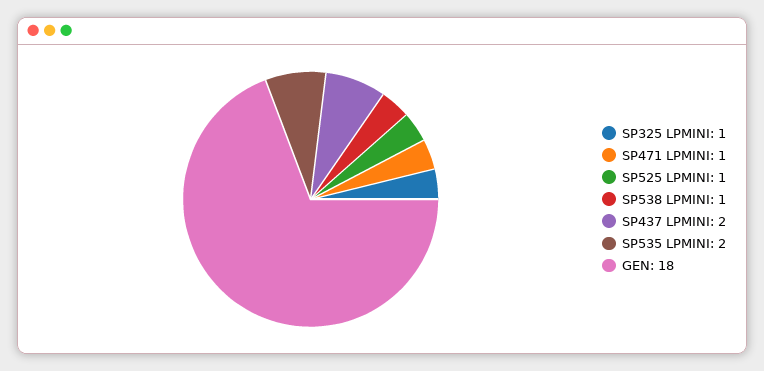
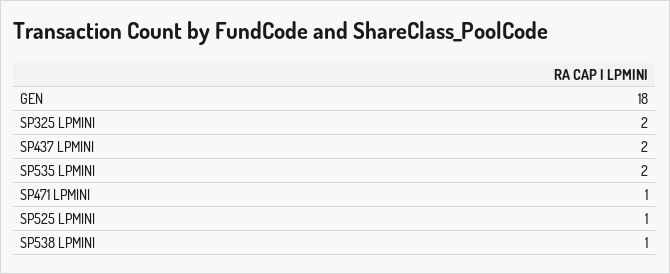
SP325 LPMINI: 1 -> 2

